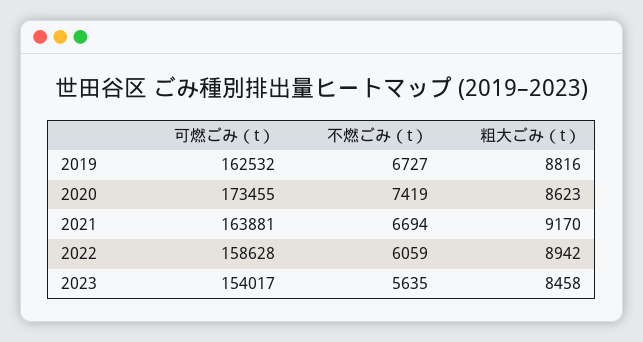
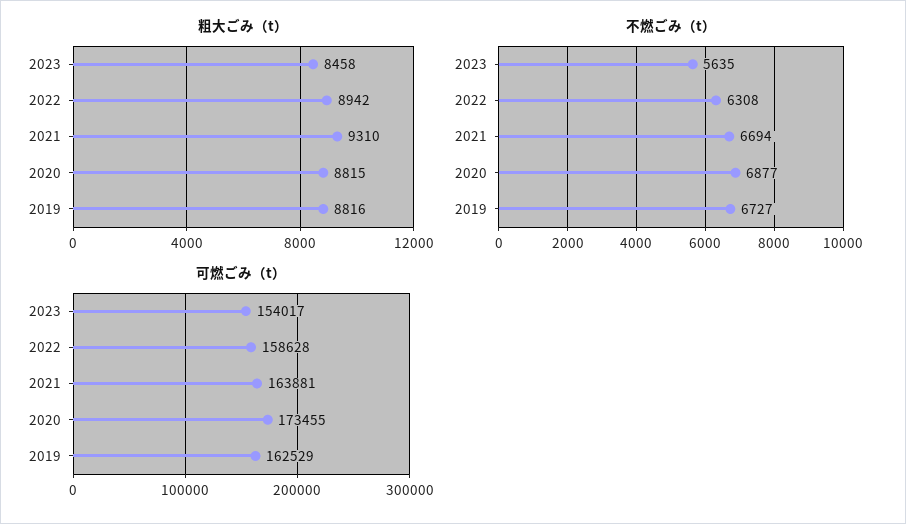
可燃ごみ（t）, 2019: 162532 -> 162529
不燃ごみ（t）, 2020: 7419 -> 6877
粗大ごみ（t）, 2020: 8623 -> 8815
粗大ごみ（t）, 2021: 9170 -> 9310
不燃ごみ（t）, 2022: 6059 -> 6308

